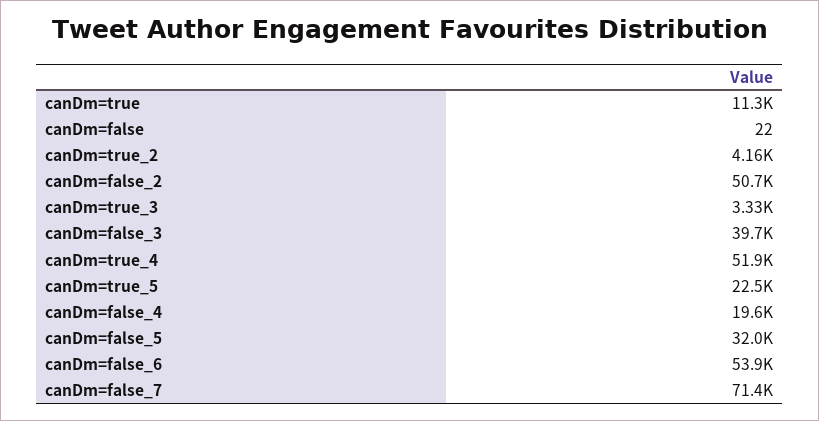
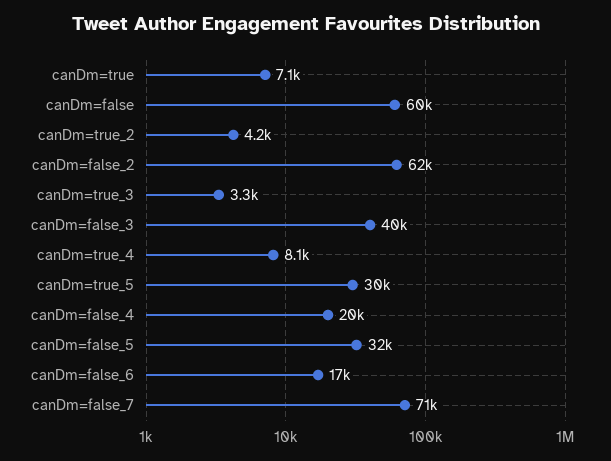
canDm=true: 11300 -> 7100
canDm=false: 22 -> 60000
canDm=false_2: 50700 -> 62000
canDm=true_4: 51900 -> 8100
canDm=true_5: 22500 -> 30000
canDm=false_6: 53900 -> 17000

